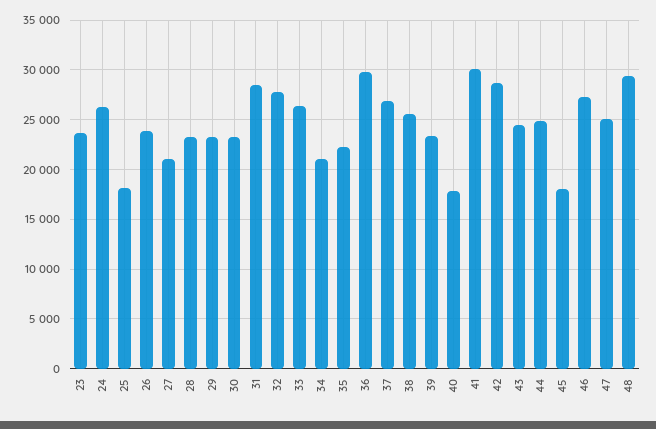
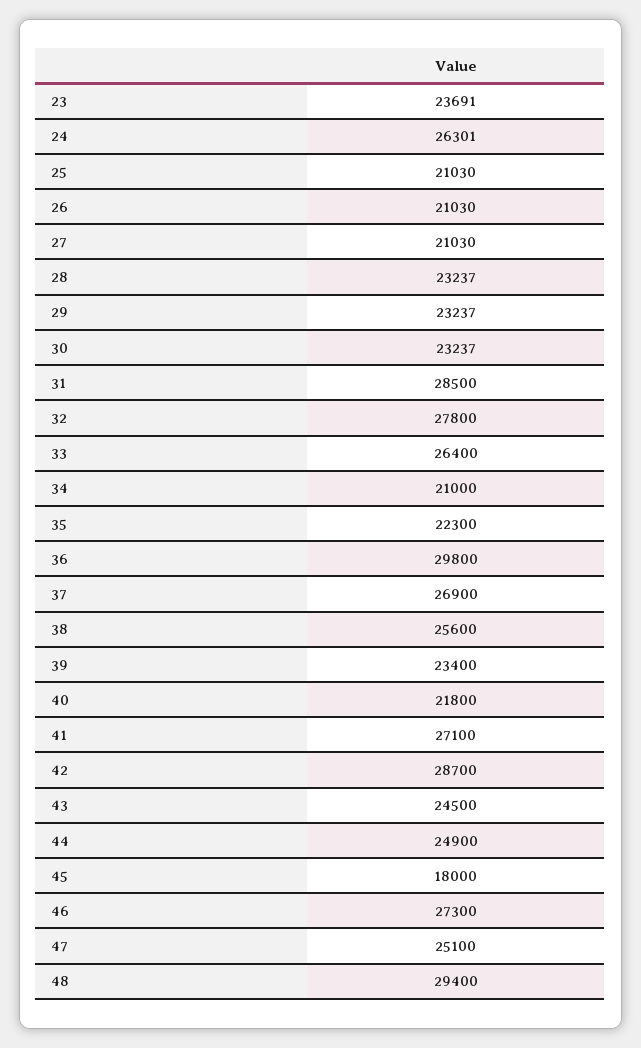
25: 18000 -> 21030
26: 24000 -> 21030
40: 18000 -> 21800
41: 30000 -> 27100

